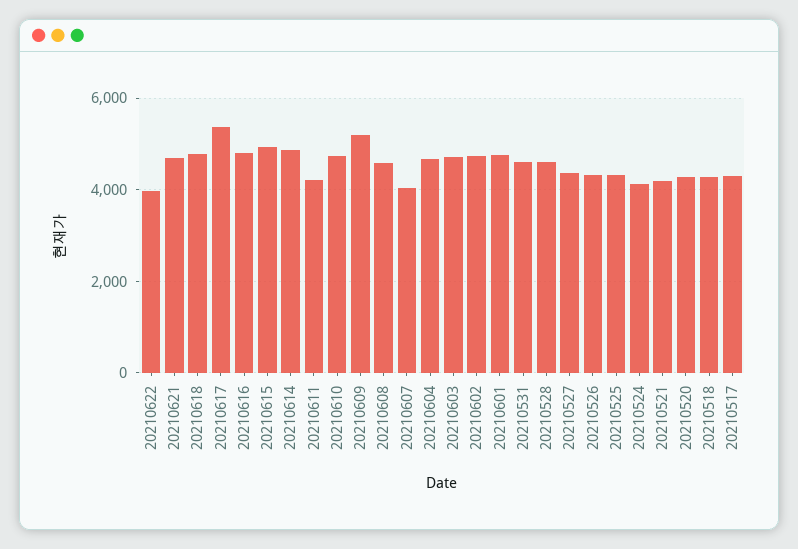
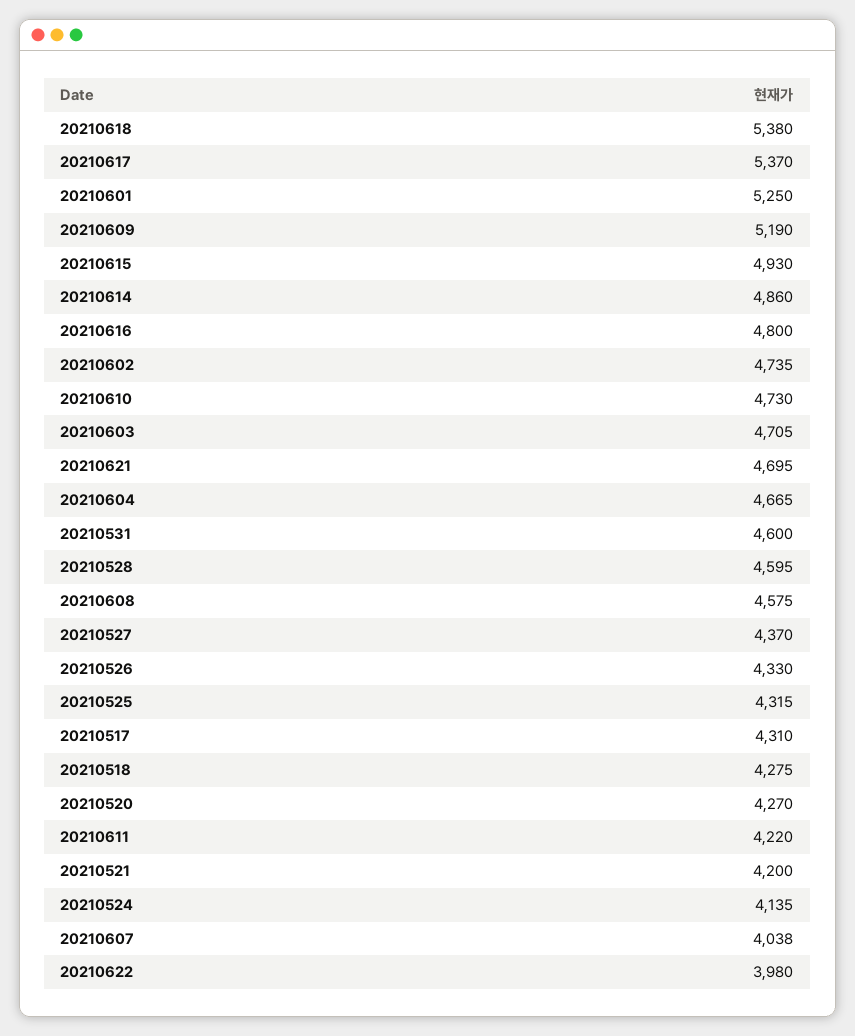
20210618: 4800 -> 5380
20210601: 4800 -> 5250

